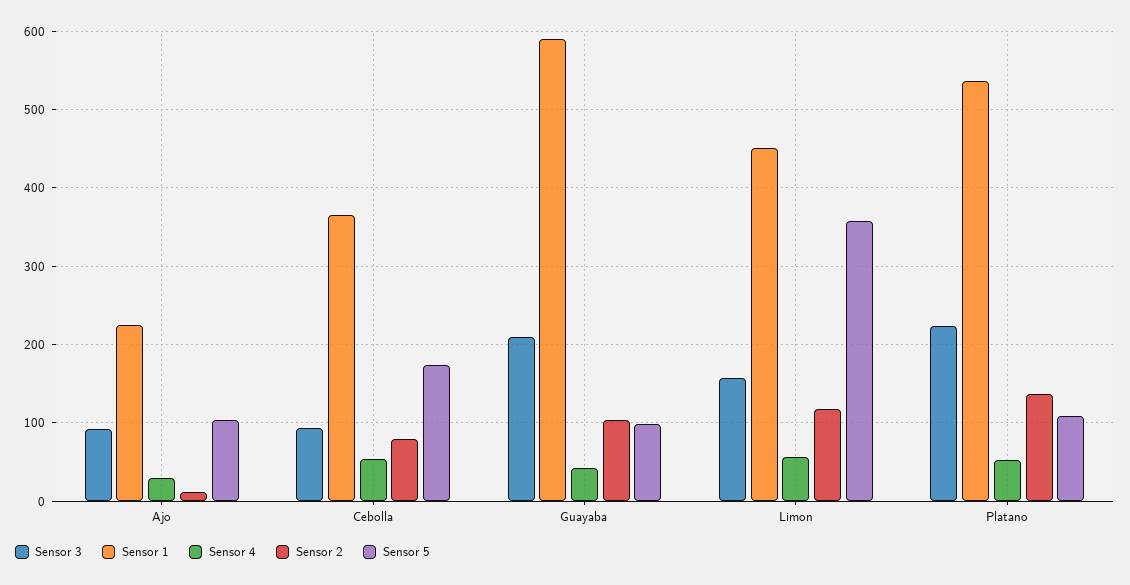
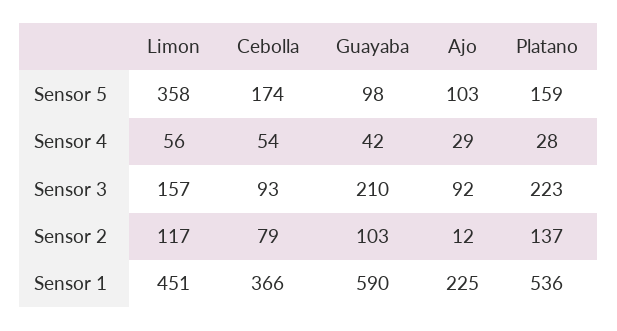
Sensor 4, Platano: 50 -> 28
Sensor 5, Platano: 110 -> 159

